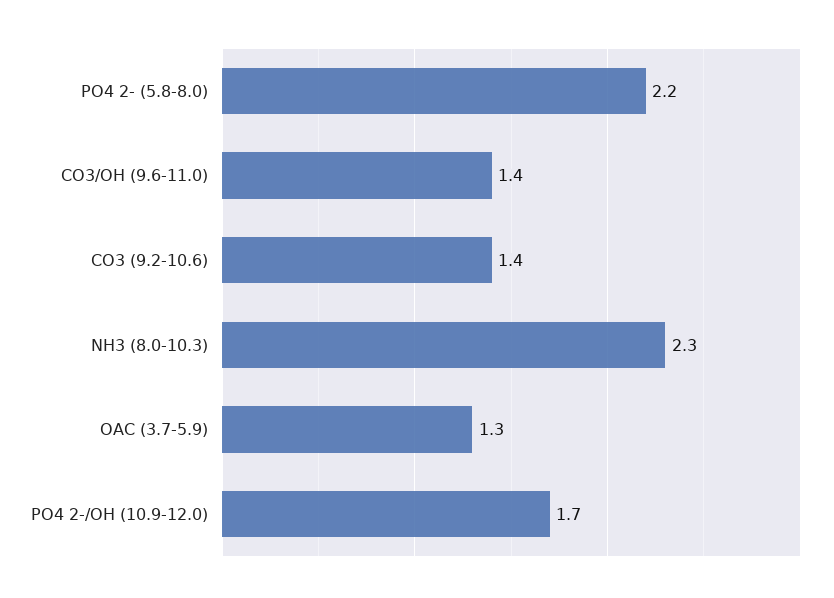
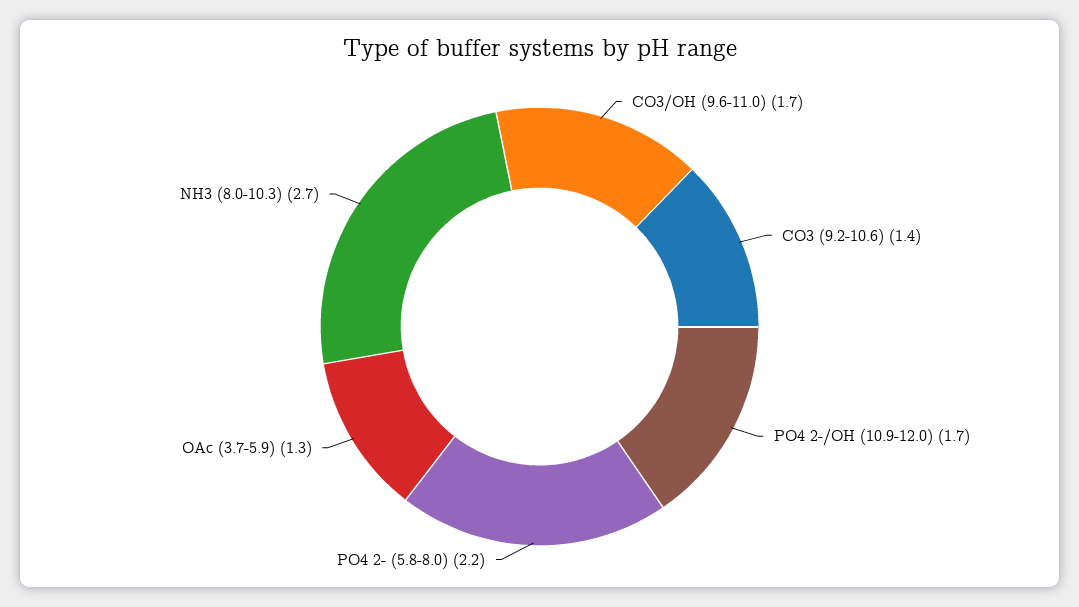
CO3/OH (9.6-11.0): 1.4 -> 1.7
NH3 (8.0-10.3): 2.3 -> 2.7

